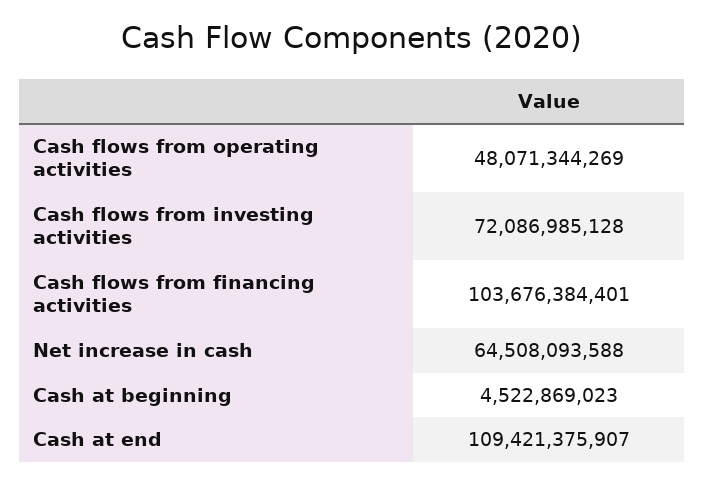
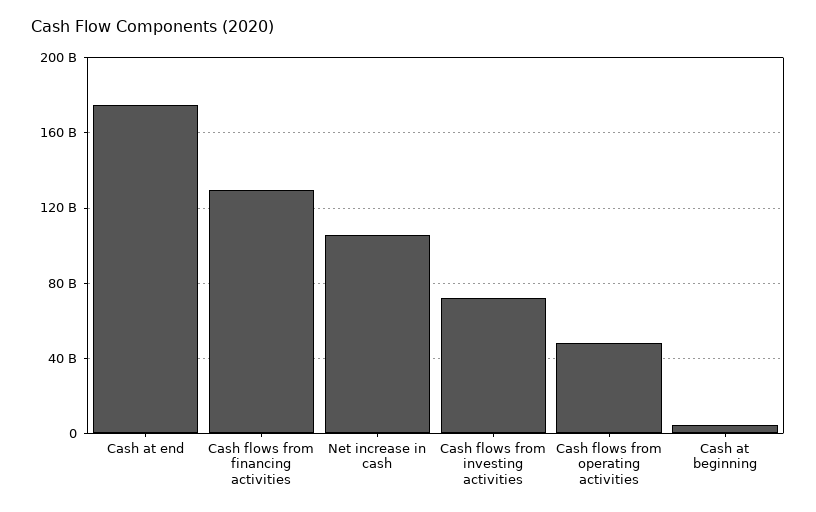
Cash flows from financing activities: 103676384401 -> 130000000000
Net increase in cash: 64508093588 -> 105000000000
Cash at end: 109421375907 -> 175000000000

